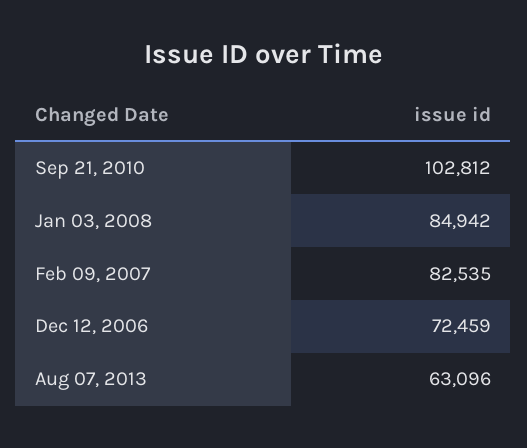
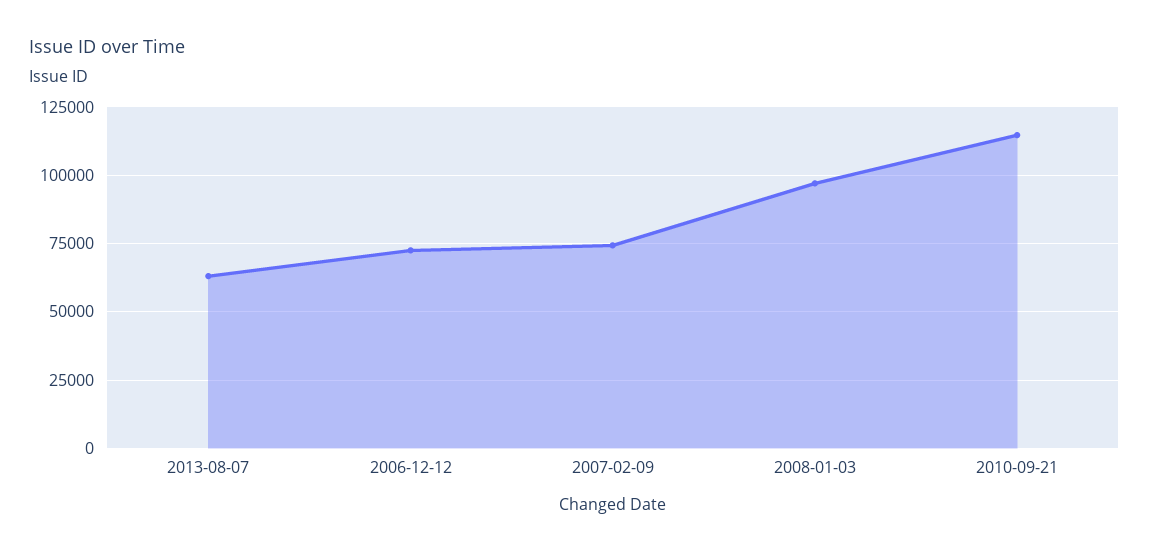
Sep 21, 2010: 102812 -> 115000
Jan 03, 2008: 84942 -> 97500
Feb 09, 2007: 82535 -> 75000

